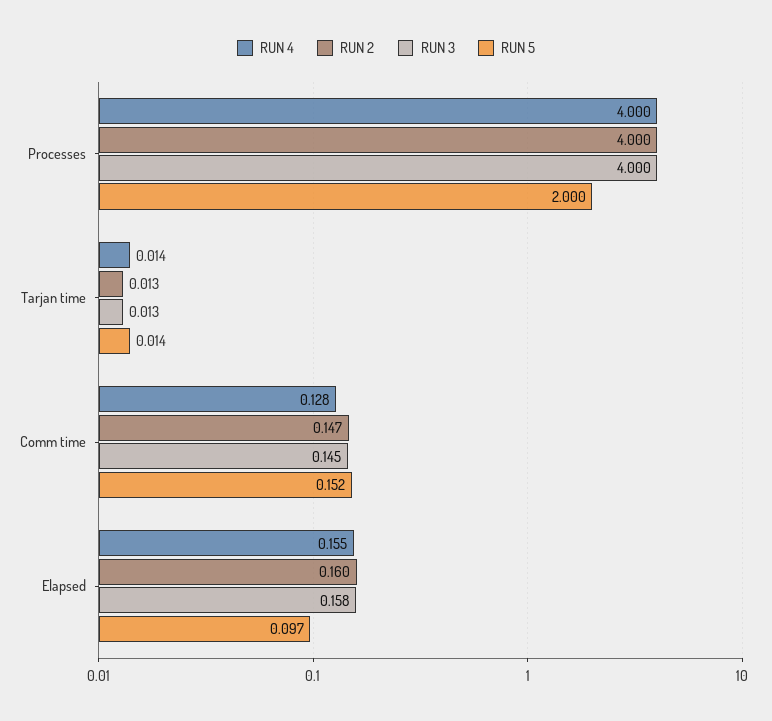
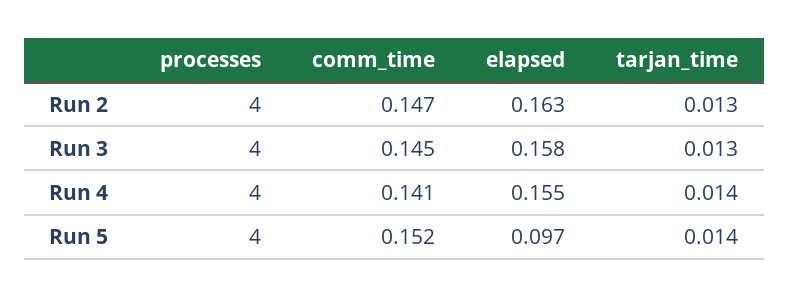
RUN 5, Processes: 2 -> 4
RUN 4, Comm time: 0.128 -> 0.141
RUN 2, Elapsed: 0.16 -> 0.163

